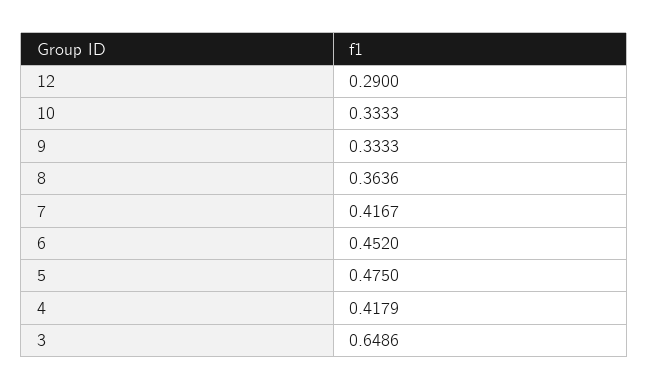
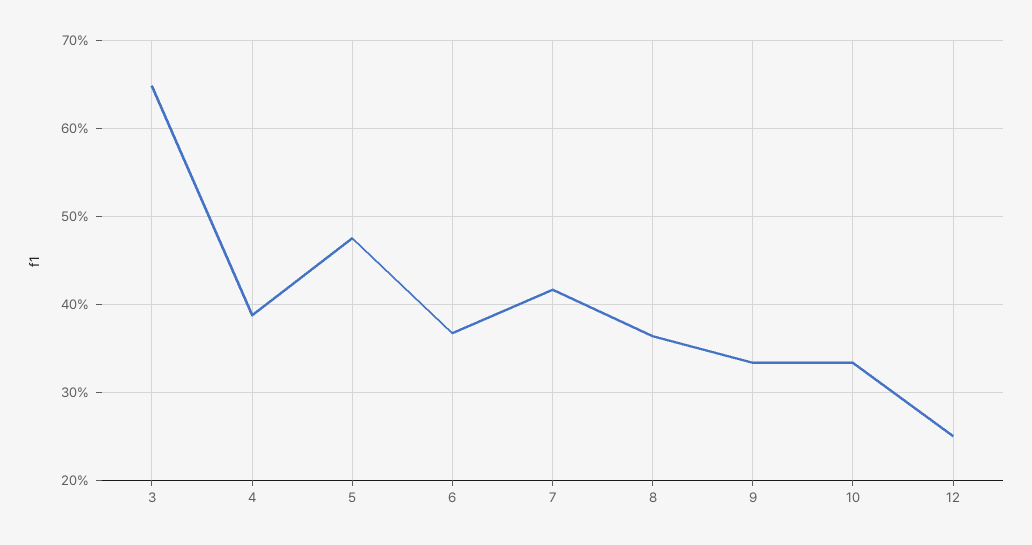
12: 0.29 -> 0.25
6: 0.452 -> 0.37
4: 0.4179 -> 0.39

